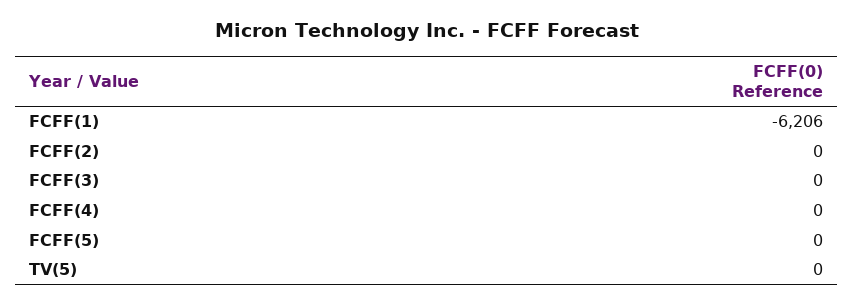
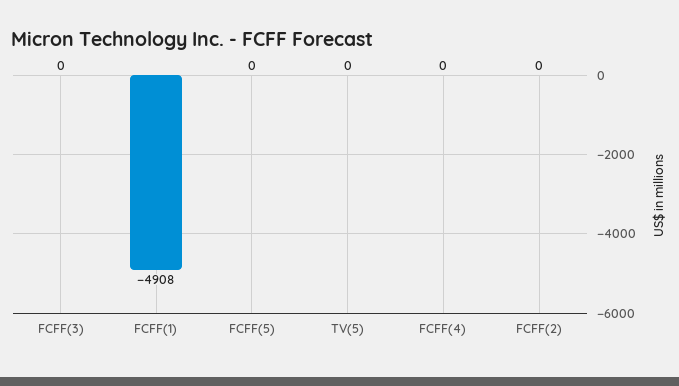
FCFF(1): -6206 -> -4908

